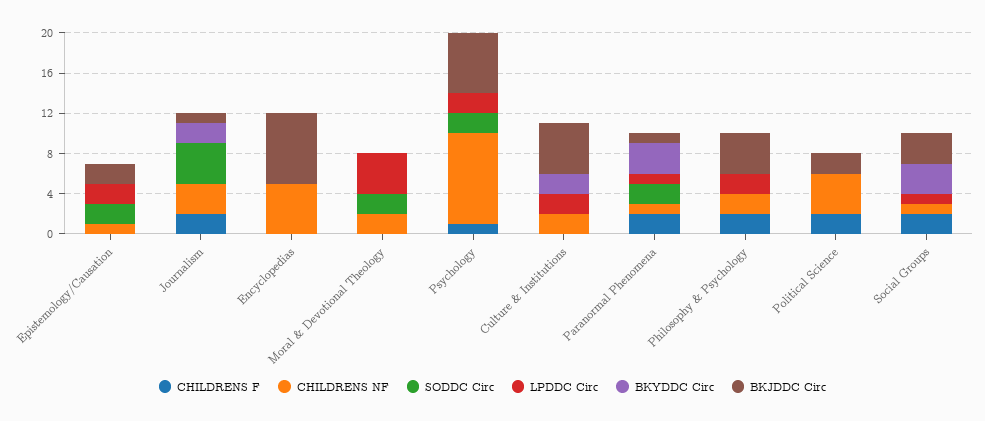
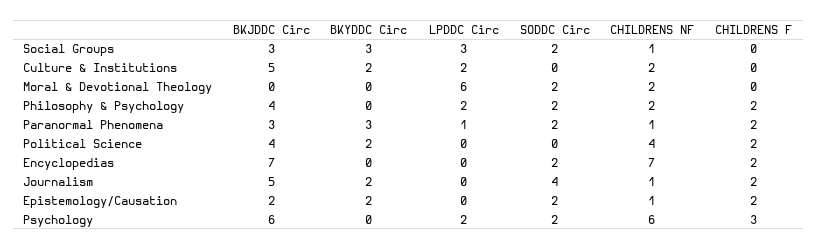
CHILDRENS F, Epistemology/Causation: 0 -> 2
LPDDC Circ, Epistemology/Causation: 2 -> 0
BKYDDC Circ, Epistemology/Causation: 0 -> 2
CHILDRENS NF, Journalism: 3 -> 1
BKJDDC Circ, Journalism: 1 -> 5
CHILDRENS F, Encyclopedias: 0 -> 2
CHILDRENS NF, Encyclopedias: 5 -> 7
SODDC Circ, Encyclopedias: 0 -> 2
LPDDC Circ, Moral & Devotional Theology: 4 -> 6
CHILDRENS F, Psychology: 1 -> 3
CHILDRENS NF, Psychology: 9 -> 6
BKJDDC Circ, Paranormal Phenomena: 1 -> 3
SODDC Circ, Philosophy & Psychology: 0 -> 2
BKYDDC Circ, Political Science: 0 -> 2
BKJDDC Circ, Political Science: 2 -> 4
CHILDRENS F, Social Groups: 2 -> 0
SODDC Circ, Social Groups: 0 -> 2
LPDDC Circ, Social Groups: 1 -> 3

